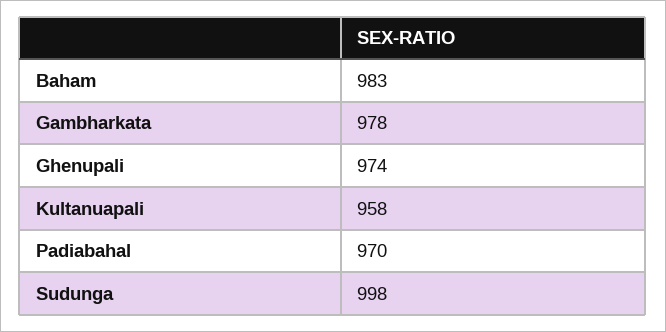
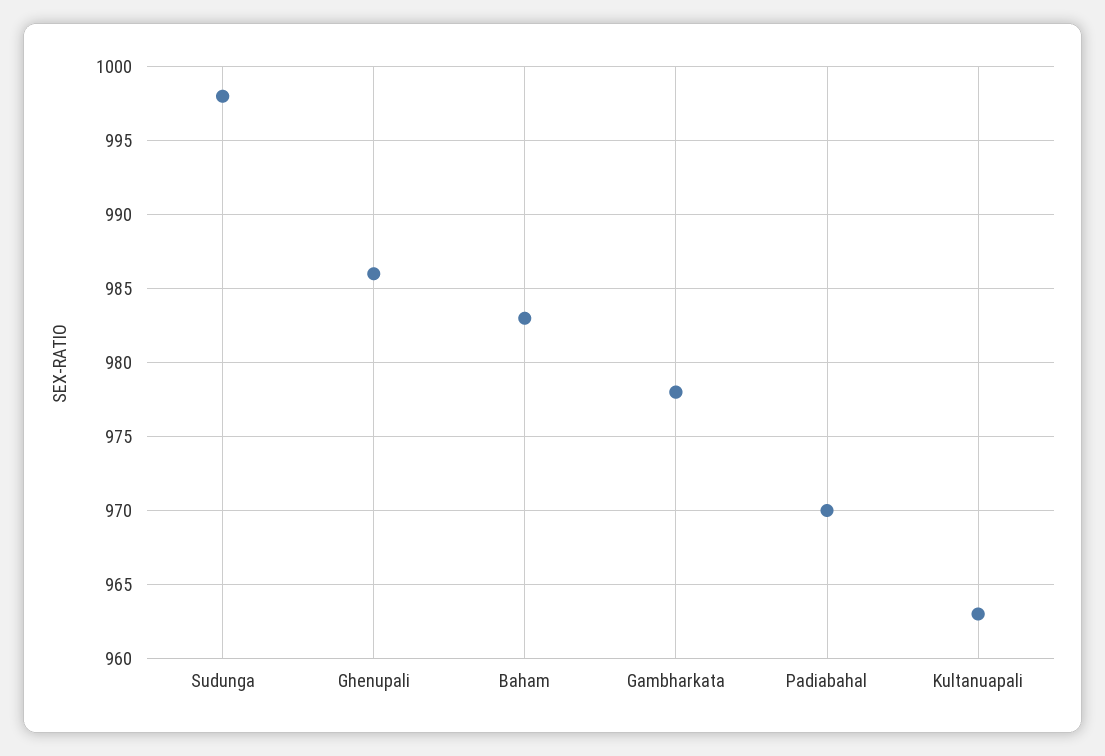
Ghenupali: 974 -> 986
Kultanuapali: 958 -> 963

